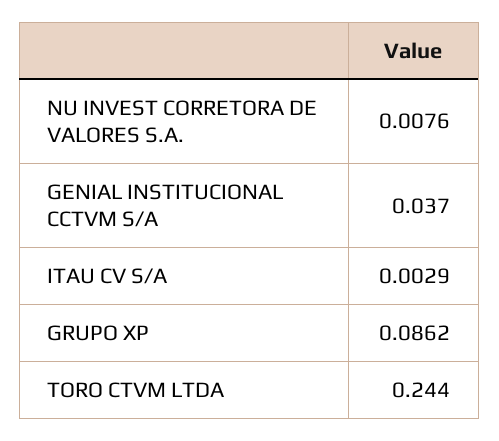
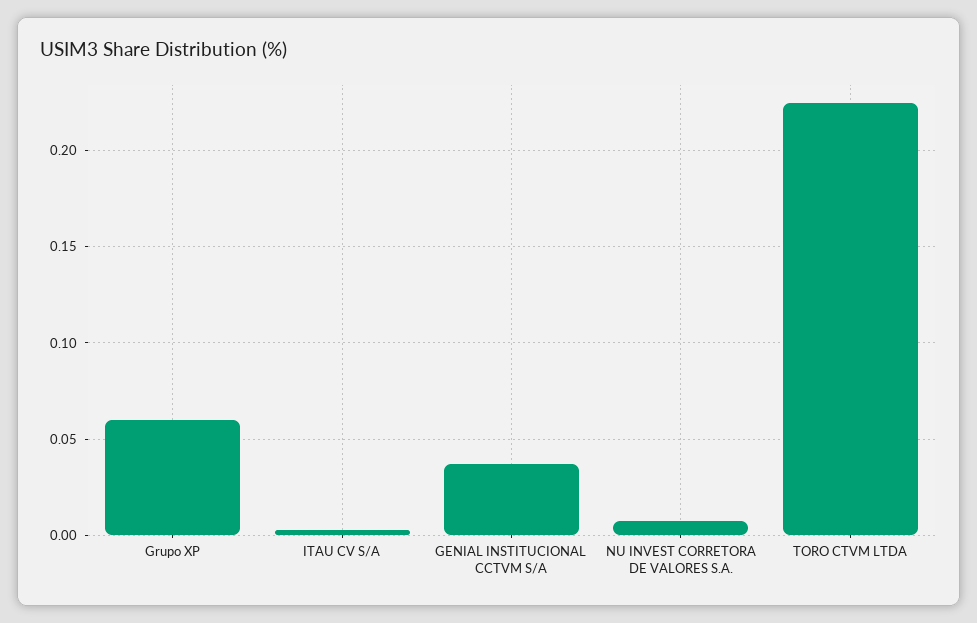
GRUPO XP: 0.0862 -> 0.06
TORO CTVM LTDA: 0.244 -> 0.225

